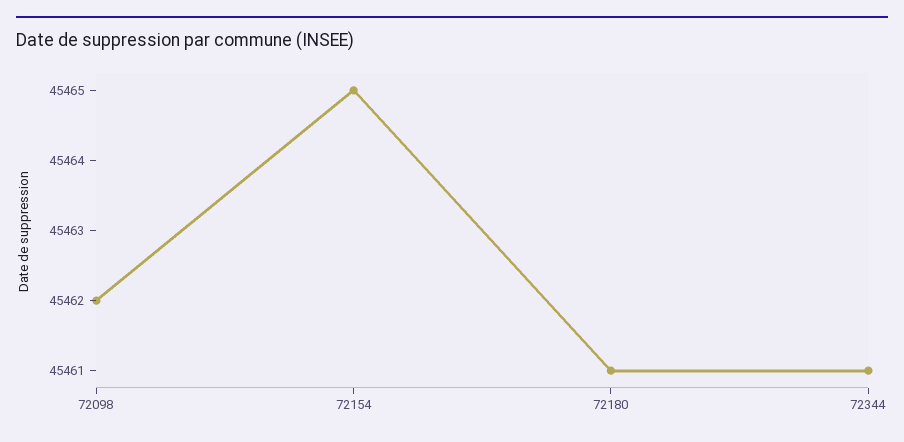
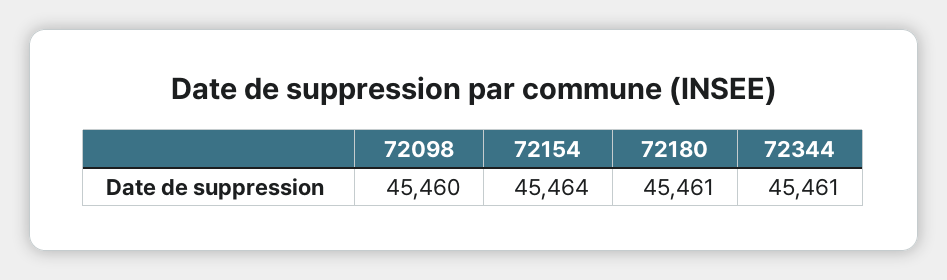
72098: 45462 -> 45460
72154: 45465 -> 45464

